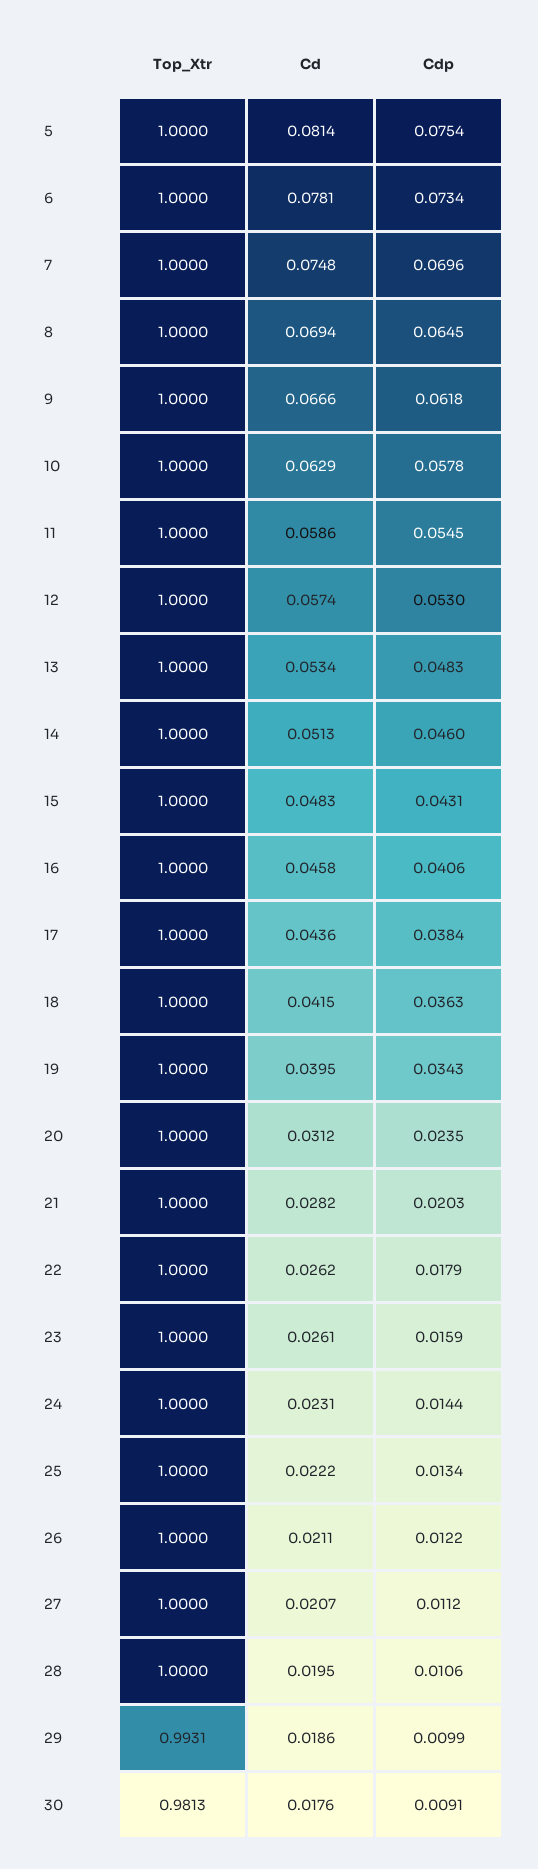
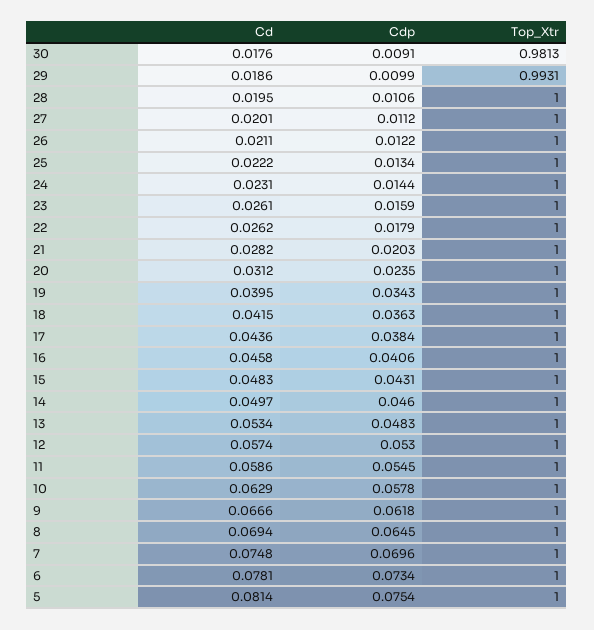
Cd, 14: 0.0513 -> 0.0497
Cd, 27: 0.0207 -> 0.0201

